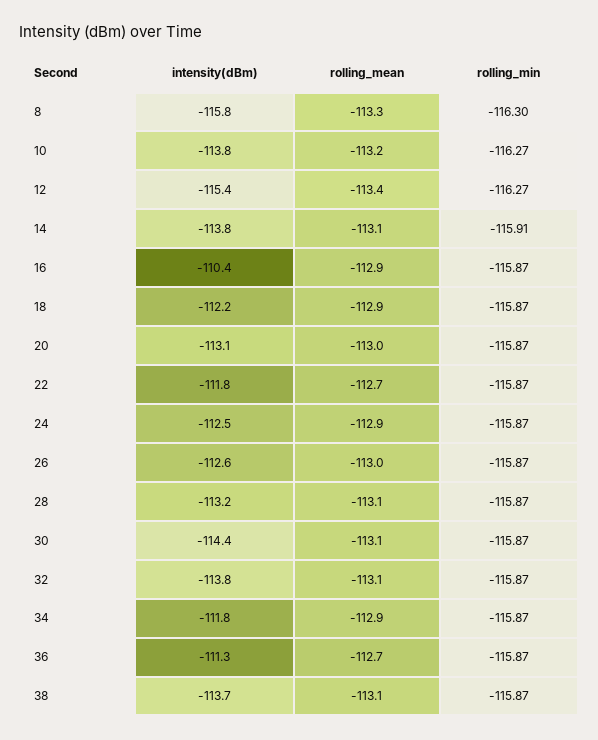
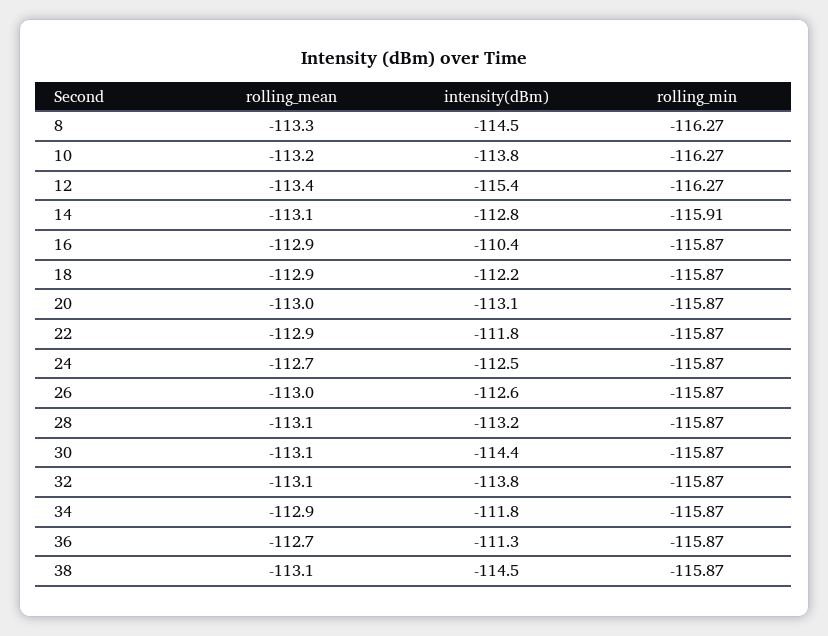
intensity(dBm), 8: -115.8 -> -114.5
rolling_min, 8: -116.3 -> -116.27
intensity(dBm), 14: -113.8 -> -112.8
rolling_mean, 22: -112.7 -> -112.9
rolling_mean, 24: -112.9 -> -112.7
intensity(dBm), 38: -113.7 -> -114.5

